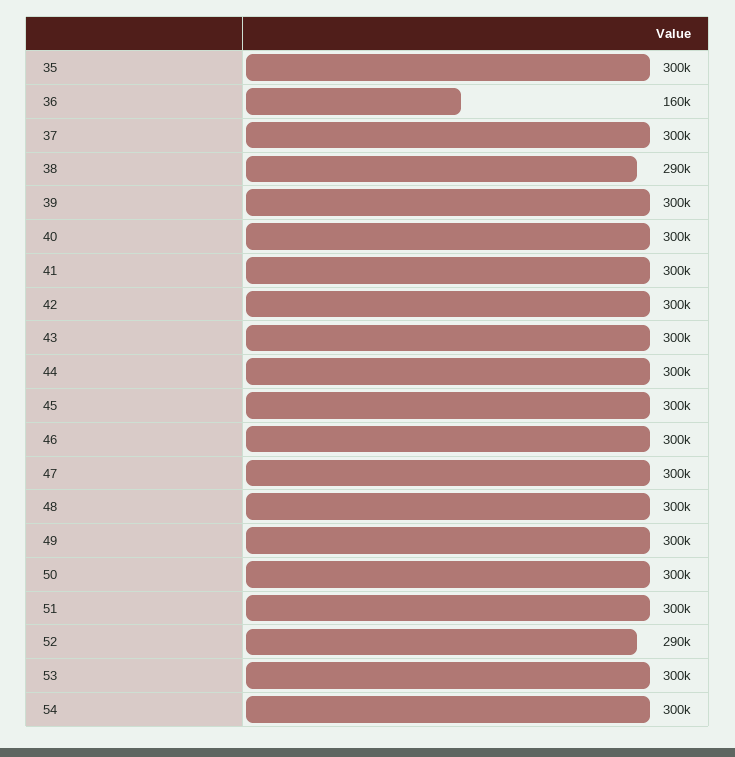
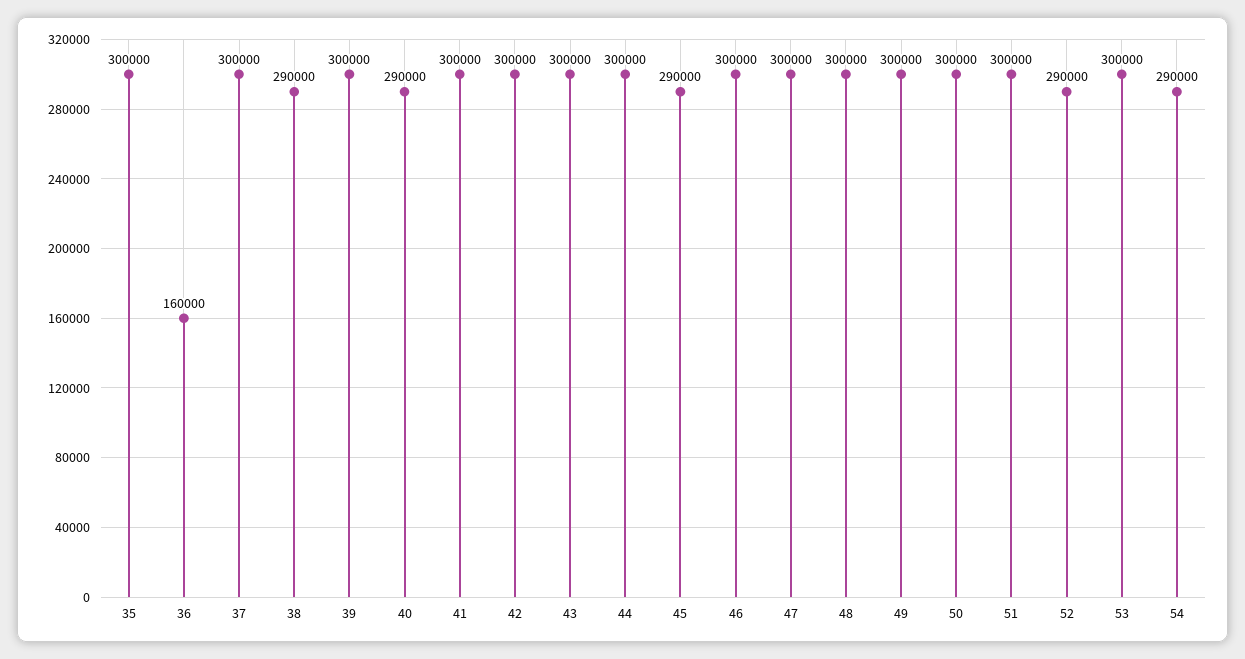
40: 300000 -> 290000
45: 300000 -> 290000
54: 300000 -> 290000

